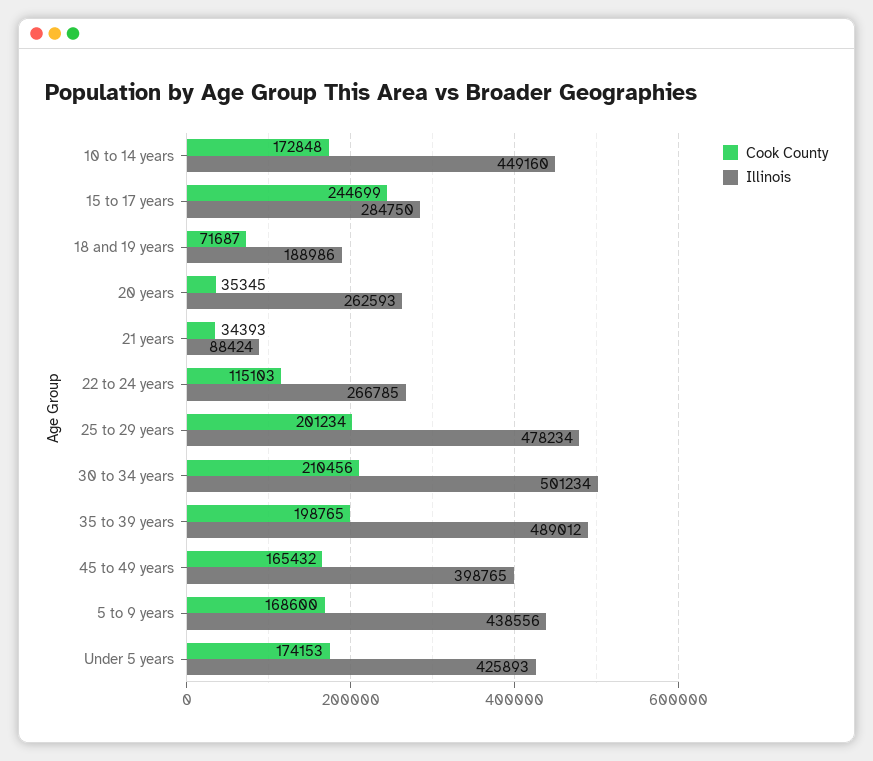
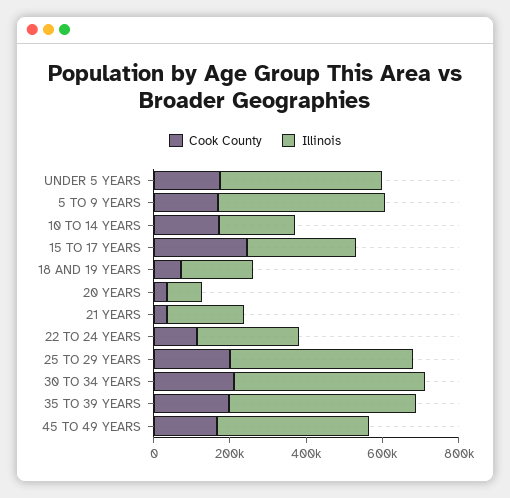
Illinois, 10 to 14 years: 449160 -> 200000
Illinois, 20 years: 262593 -> 100000
Illinois, 21 years: 88424 -> 200000

